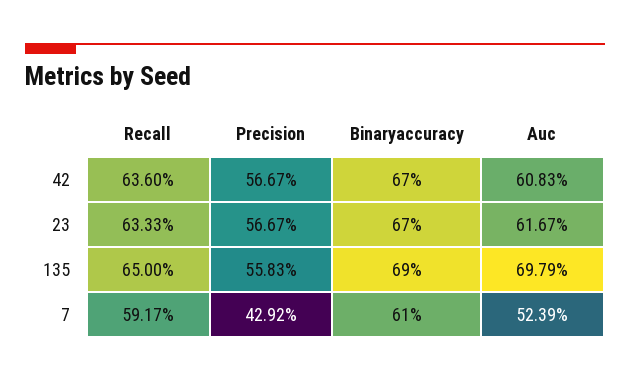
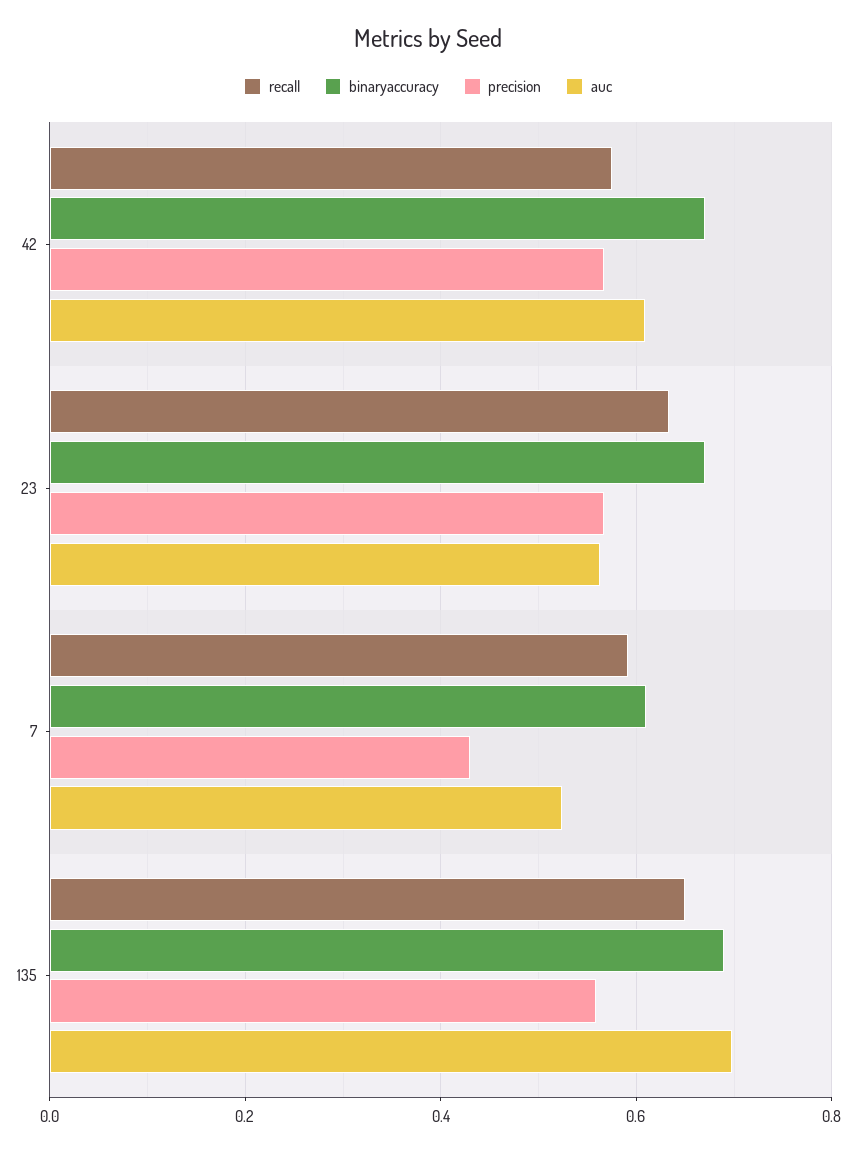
Recall, 42: 0.636 -> 0.58
Auc, 23: 0.6167 -> 0.56

